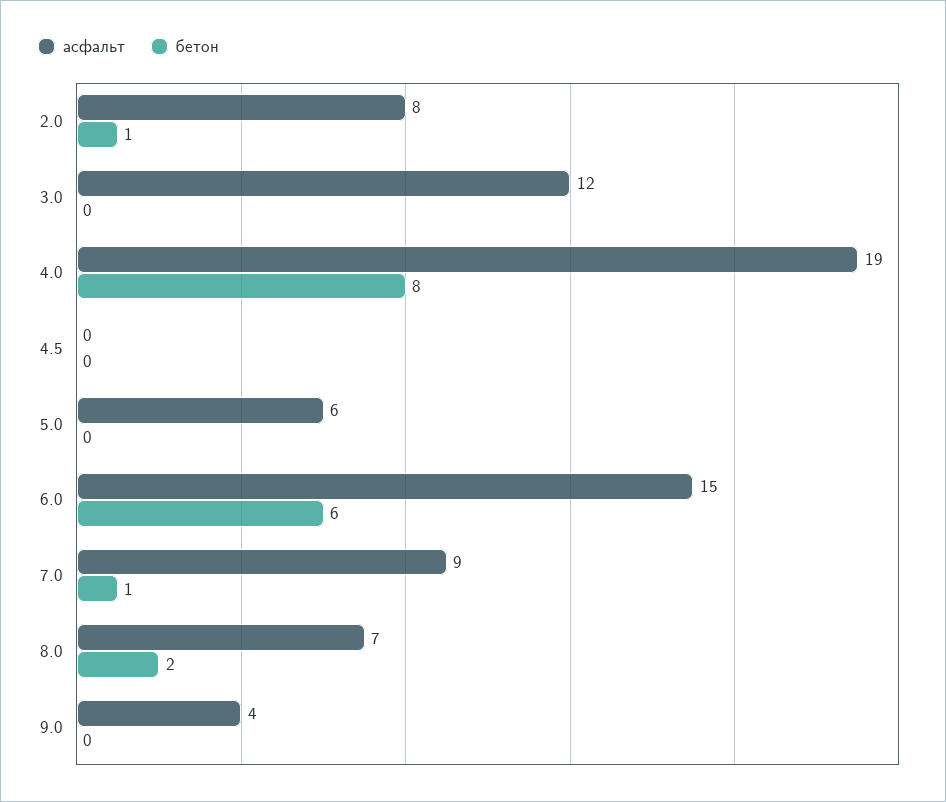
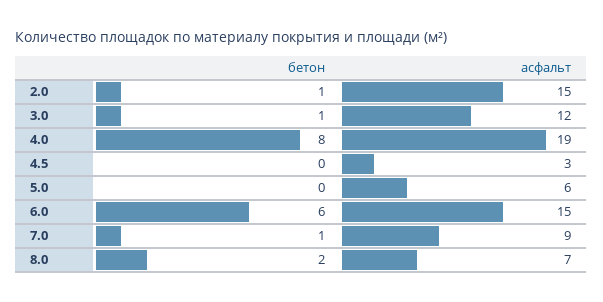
асфальт, 2.0: 8 -> 15
бетон, 3.0: 0 -> 1
асфальт, 4.5: 0 -> 3
асфальт, 9.0: 4 -> none
бетон, 9.0: 0 -> none

